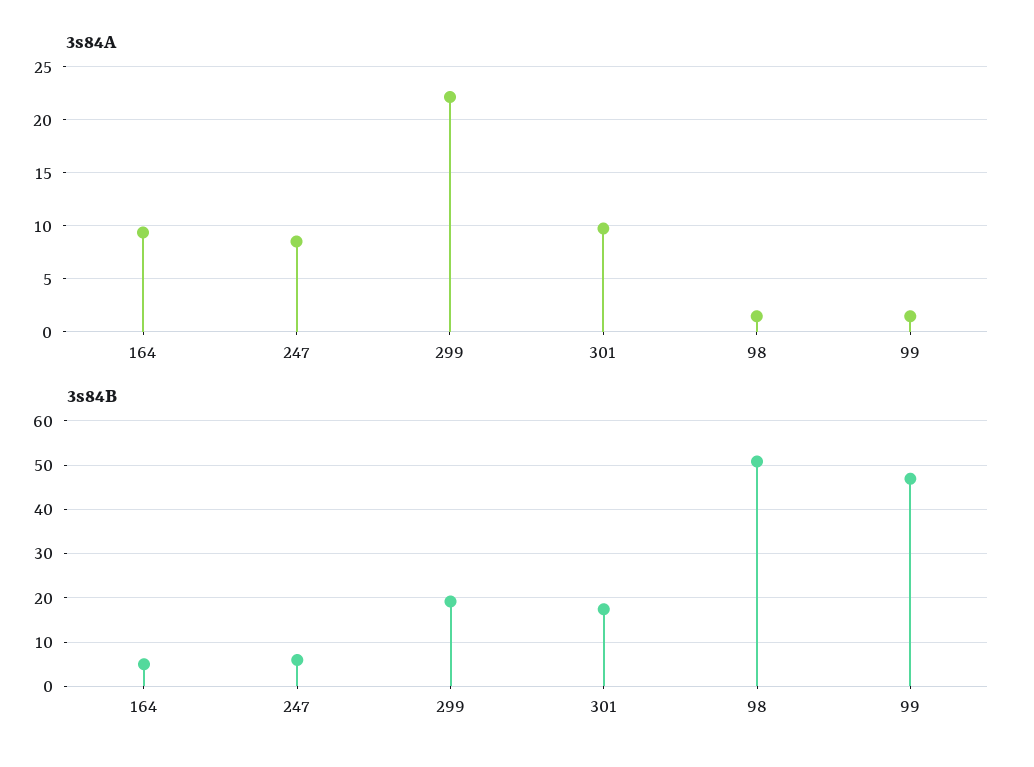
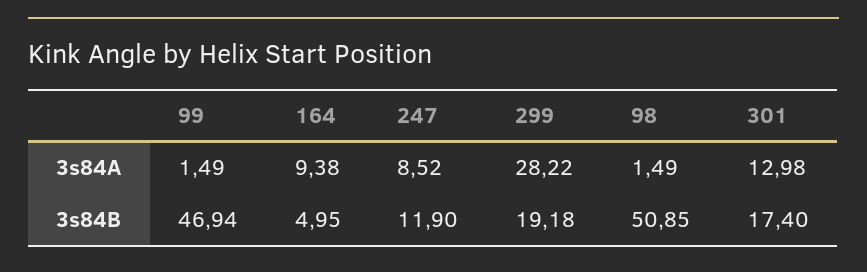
3s84A, 299: 22 -> 28.22
3s84A, 301: 10 -> 12.98
3s84B, 247: 6 -> 11.9

